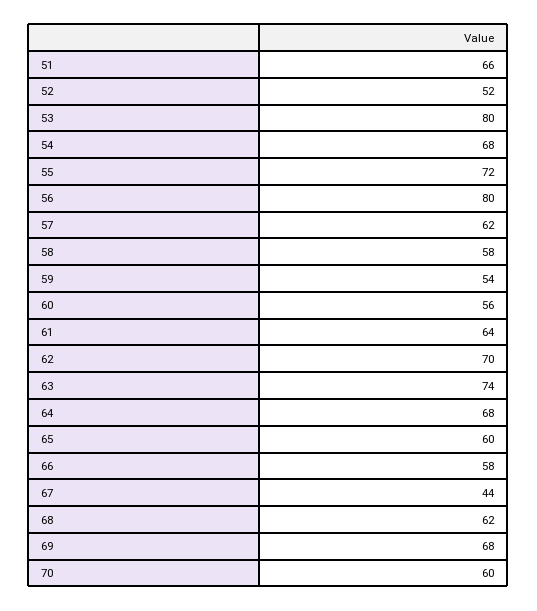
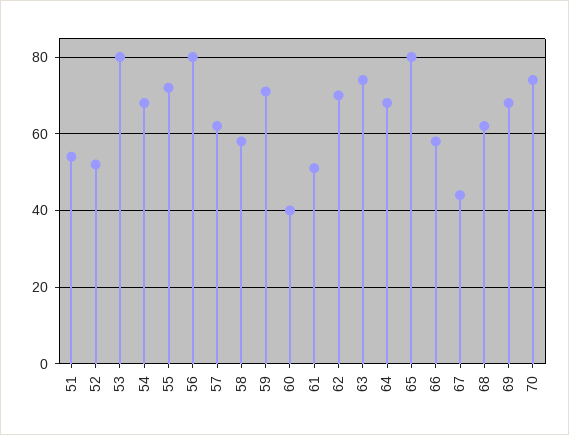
51: 66 -> 55
59: 54 -> 70
60: 56 -> 40
61: 64 -> 50
65: 60 -> 80
70: 60 -> 75

